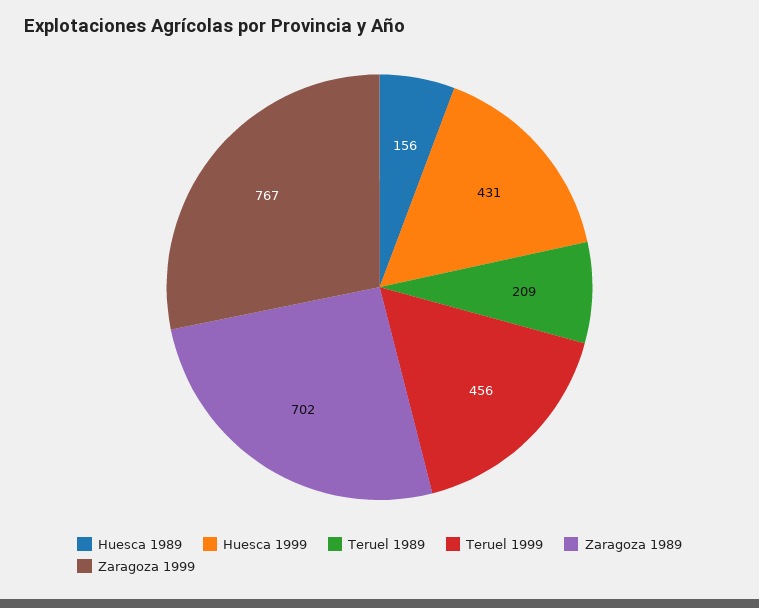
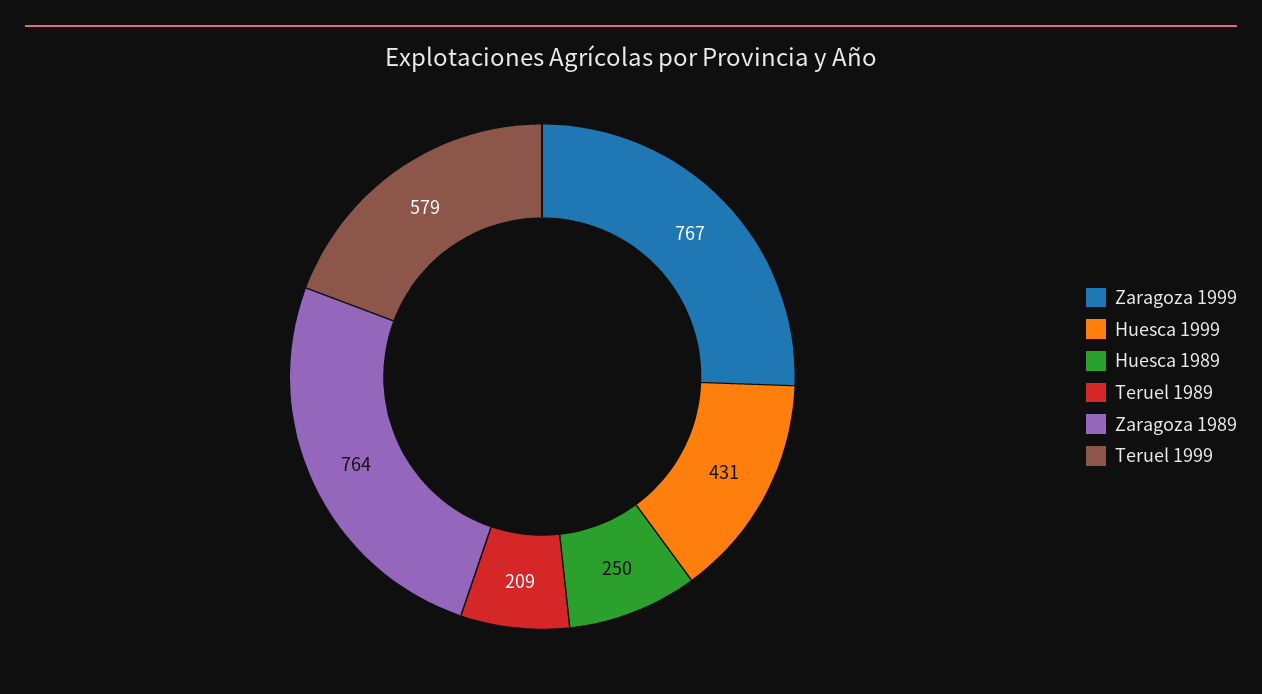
Huesca 1989: 156 -> 250
Teruel 1999: 456 -> 579
Zaragoza 1989: 702 -> 764

